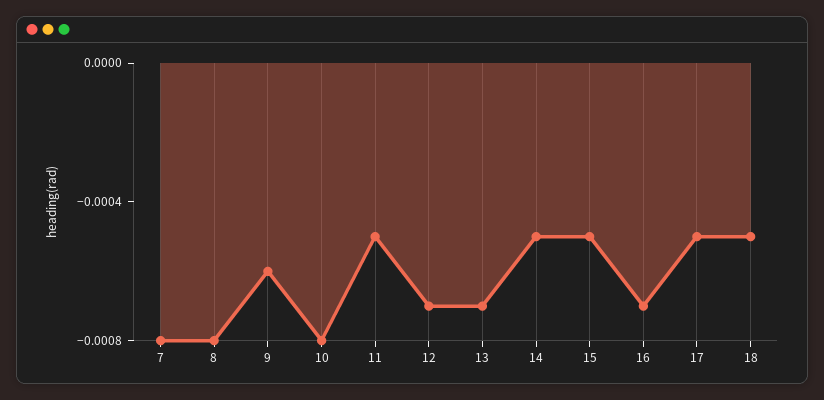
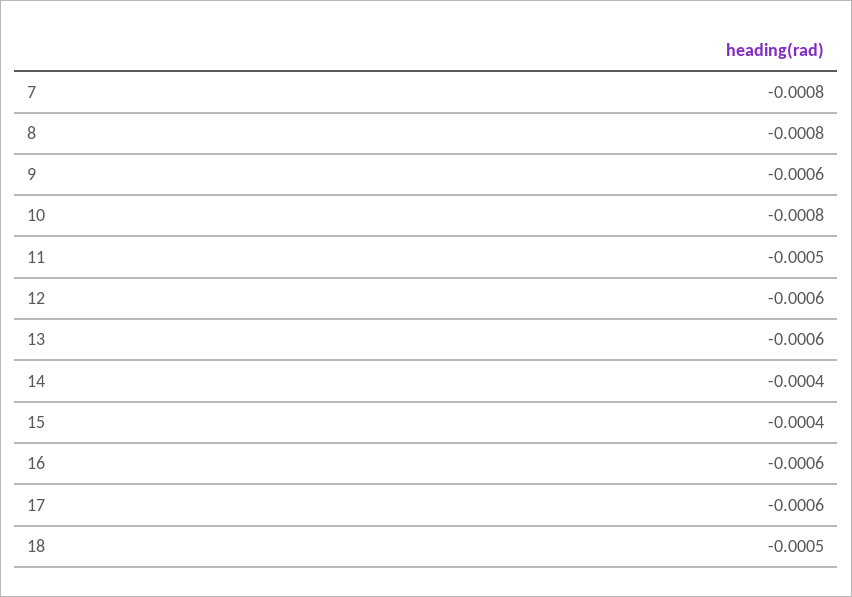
12: -0.0007 -> -0.0006
13: -0.0007 -> -0.0006
14: -0.0005 -> -0.0004
15: -0.0005 -> -0.0004
16: -0.0007 -> -0.0006
17: -0.0005 -> -0.0006

